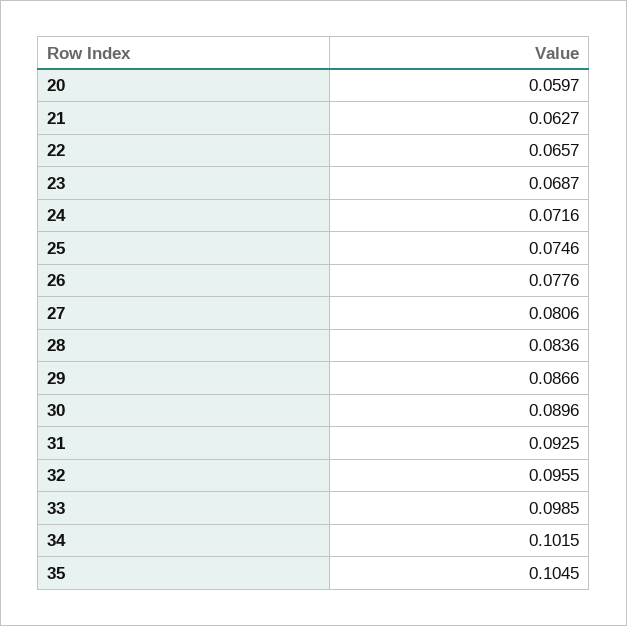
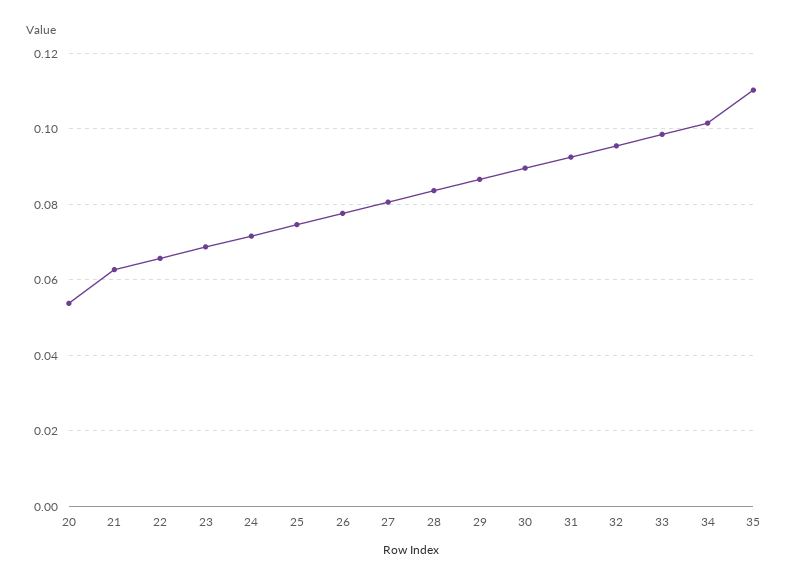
20: 0.0597 -> 0.054
35: 0.1045 -> 0.11

